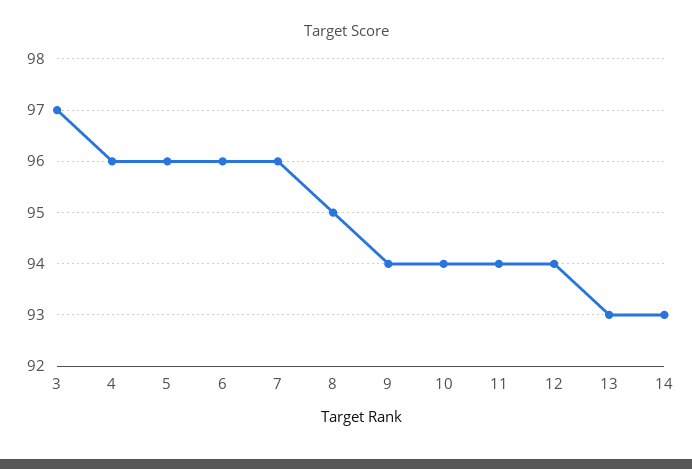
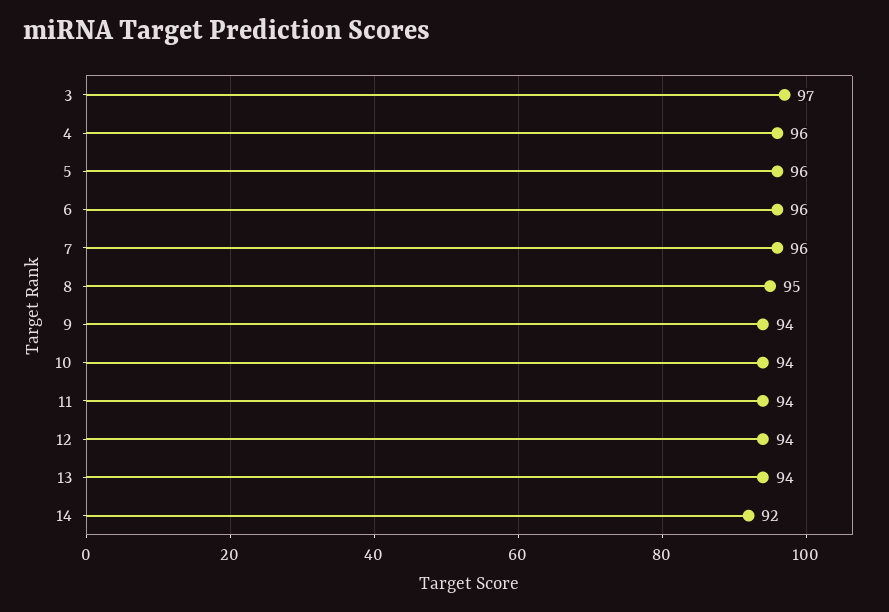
13: 93 -> 94
14: 93 -> 92

